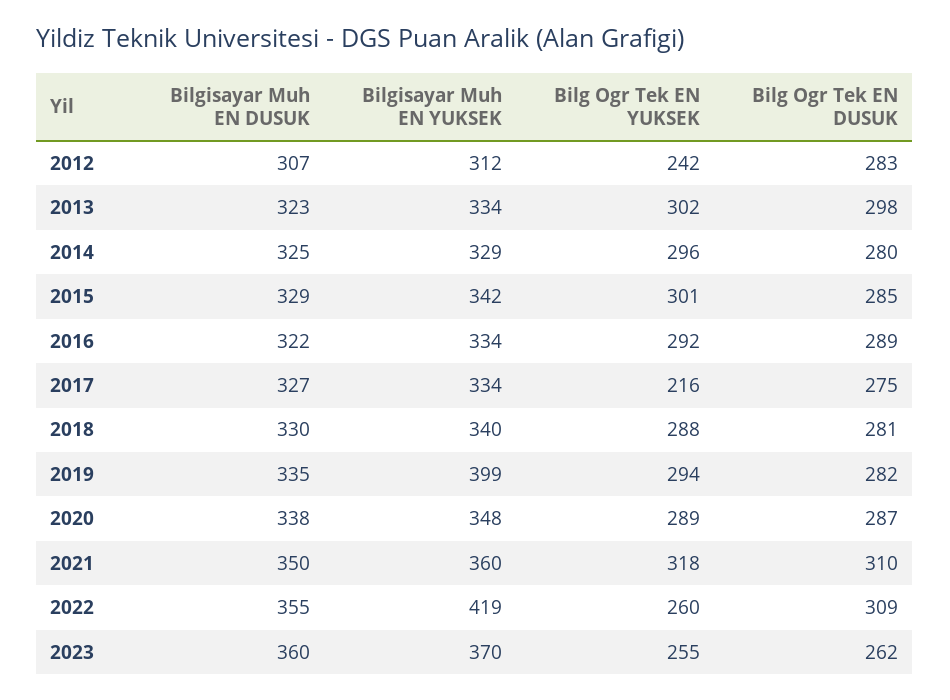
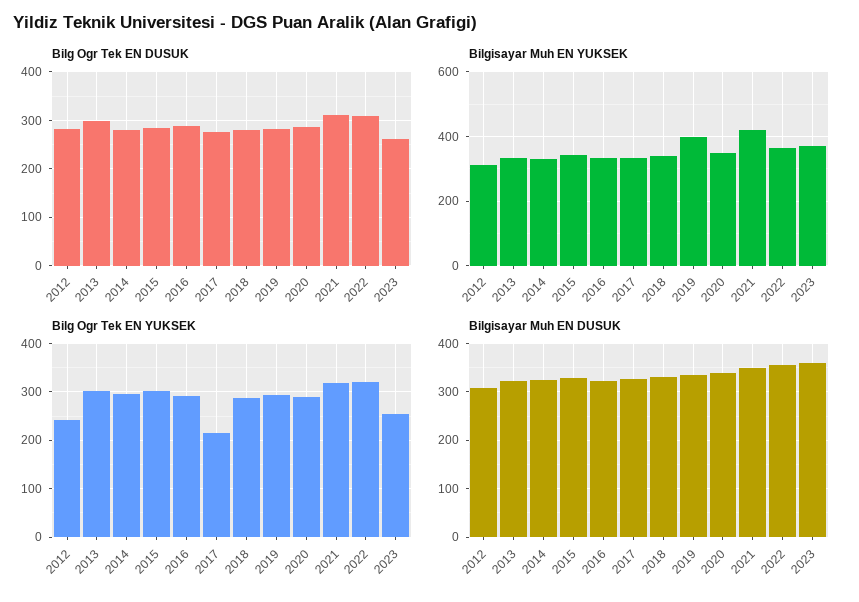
Bilgisayar Muh EN YUKSEK, 2021: 360 -> 420
Bilgisayar Muh EN YUKSEK, 2022: 419 -> 360
Bilg Ogr Tek EN YUKSEK, 2022: 260 -> 320

